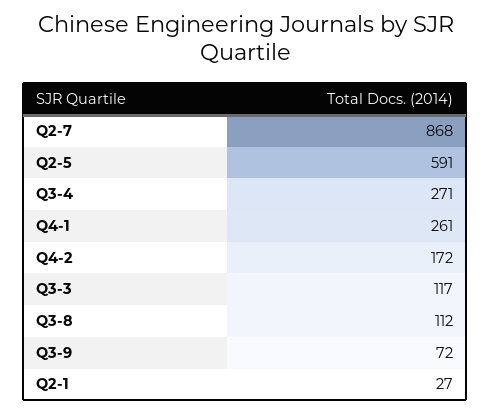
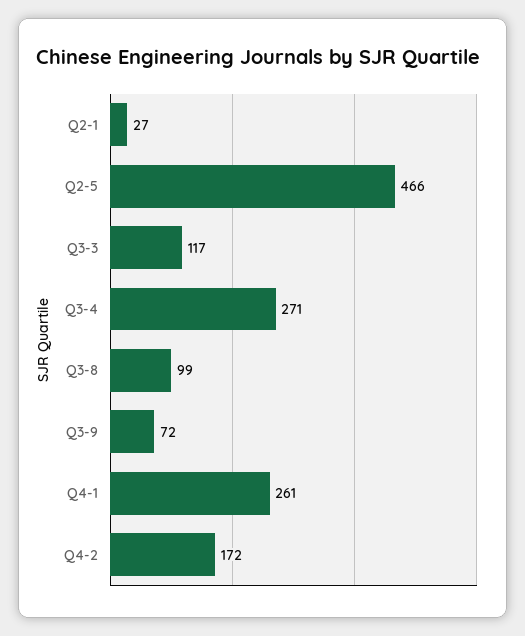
Q2-7: 868 -> none
Q2-5: 591 -> 466
Q3-8: 112 -> 99

